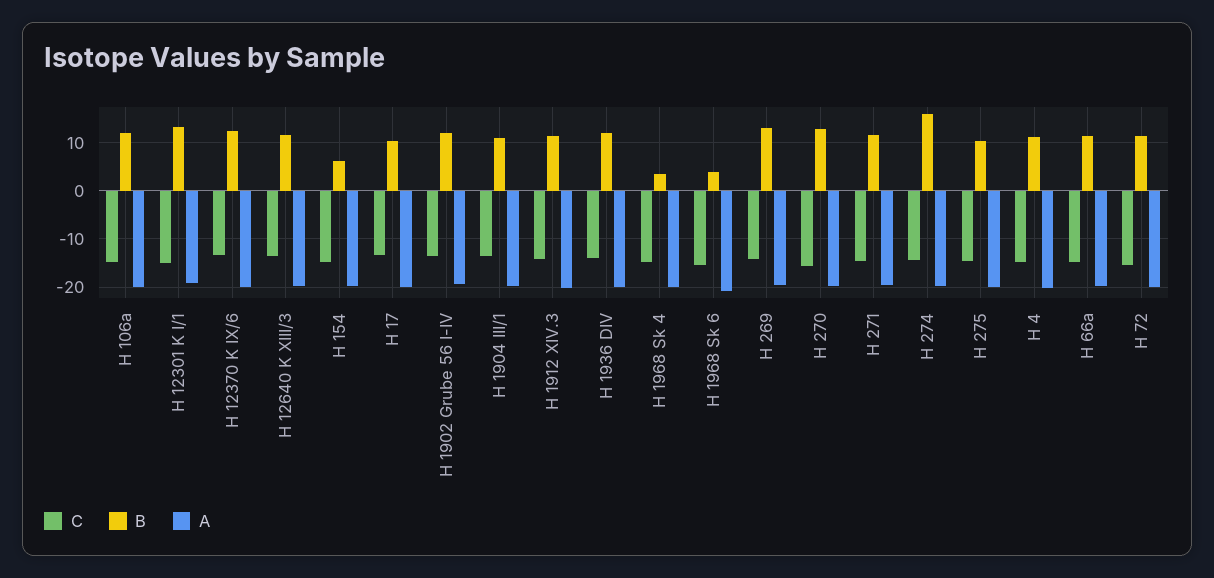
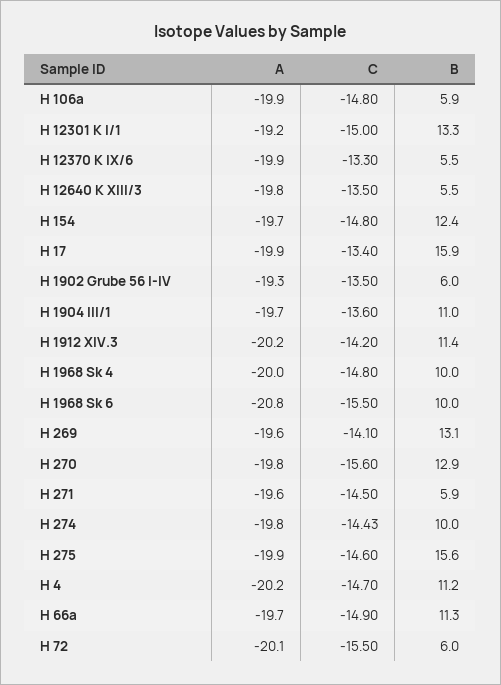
B, H 106a: 12 -> 5.9
B, H 12370 K IX/6: 12 -> 5.5
B, H 12640 K XIII/3: 12 -> 5.5
B, H 154: 6 -> 12.4
B, H 17: 10 -> 15.9
B, H 1902 Grube 56 I-IV: 12 -> 6
C, H 1936 DIV: -14 -> none
B, H 1936 DIV: 12 -> none
A, H 1936 DIV: -20 -> none
B, H 1968 Sk 4: 4 -> 10
B, H 1968 Sk 6: 4 -> 10
B, H 271: 12 -> 5.9
B, H 274: 16 -> 10
B, H 275: 10 -> 15.6
B, H 72: 12 -> 6

